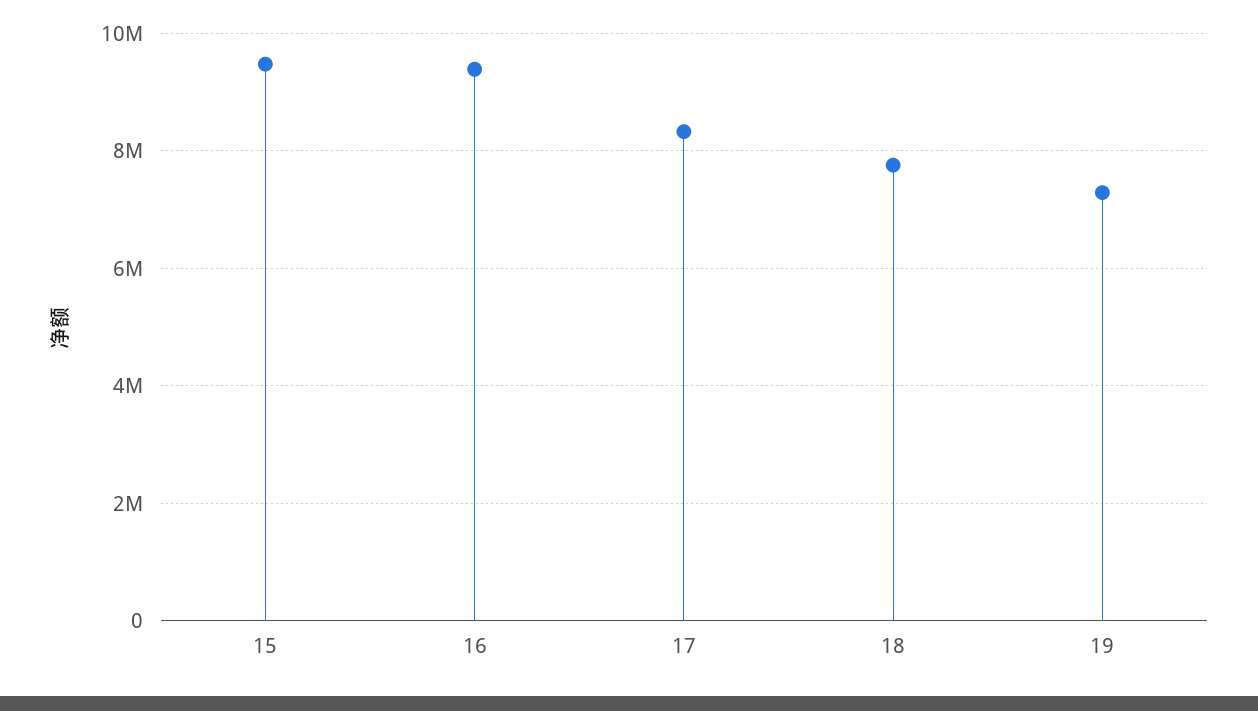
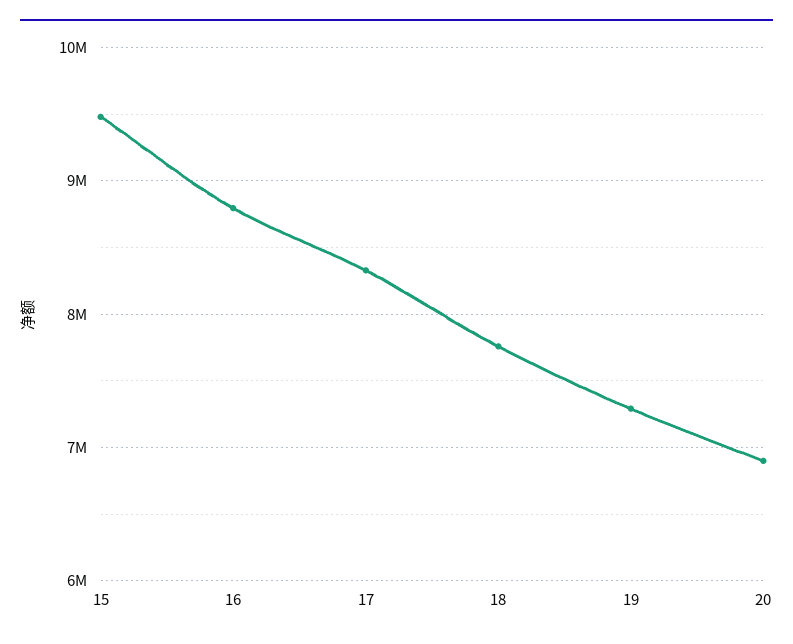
16: 9400000 -> 8800000
20: none -> 6900000

